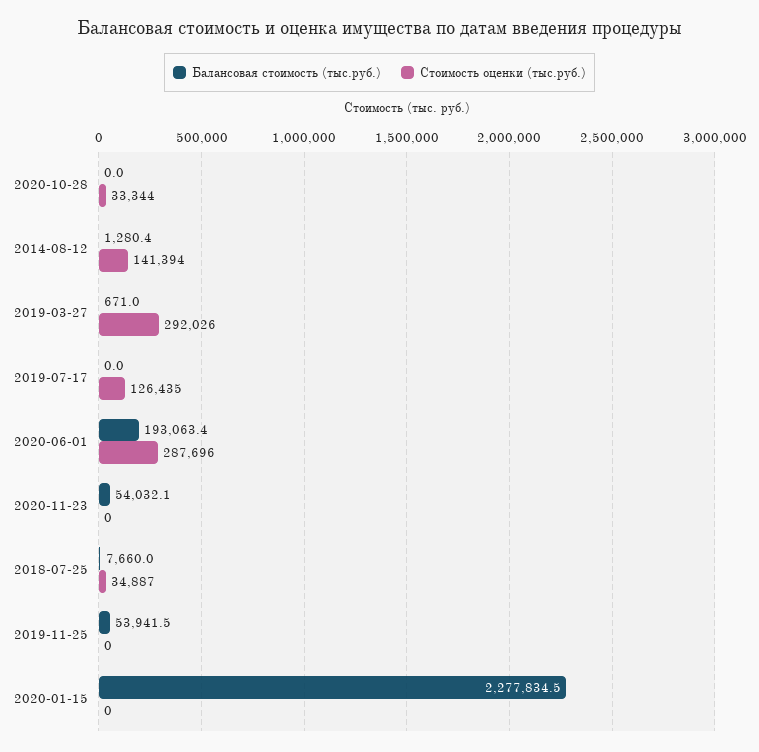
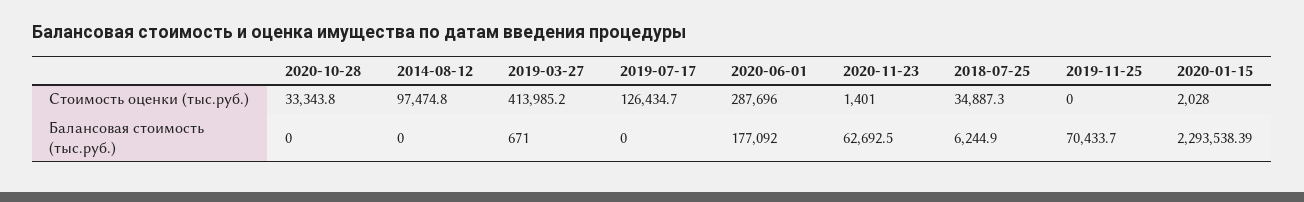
Балансовая стоимость (тыс.руб.), 2014-08-12: 1280.4 -> 0
Стоимость оценки (тыс.руб.), 2014-08-12: 141394 -> 97474.8
Стоимость оценки (тыс.руб.), 2019-03-27: 292026 -> 413985.2
Балансовая стоимость (тыс.руб.), 2020-06-01: 193063.4 -> 177092
Балансовая стоимость (тыс.руб.), 2020-11-23: 54032.1 -> 62692.5
Стоимость оценки (тыс.руб.), 2020-11-23: 0 -> 1401
Балансовая стоимость (тыс.руб.), 2018-07-25: 7660 -> 6244.9
Балансовая стоимость (тыс.руб.), 2019-11-25: 53941.5 -> 70433.7
Балансовая стоимость (тыс.руб.), 2020-01-15: 2277834.5 -> 2293538.39
Стоимость оценки (тыс.руб.), 2020-01-15: 0 -> 2028

